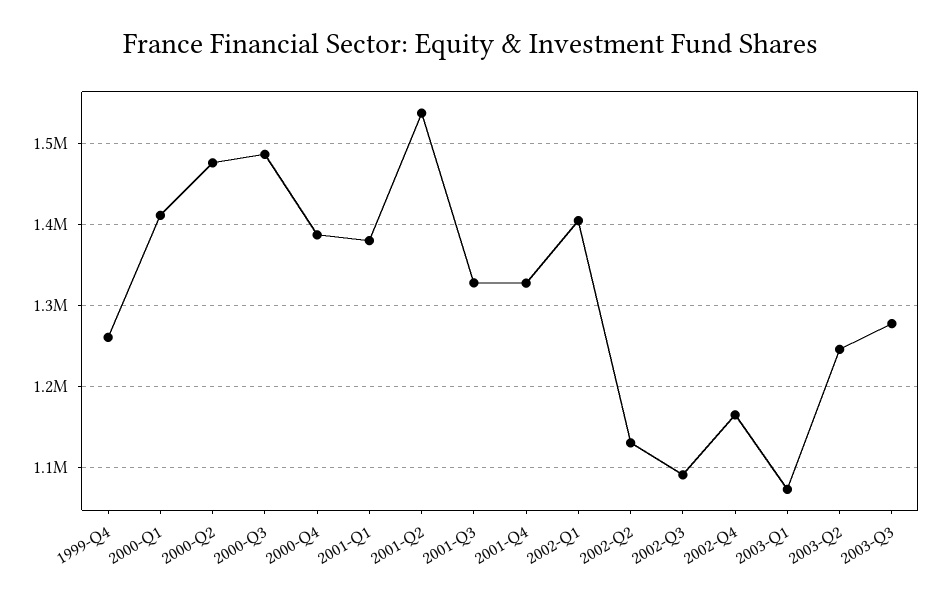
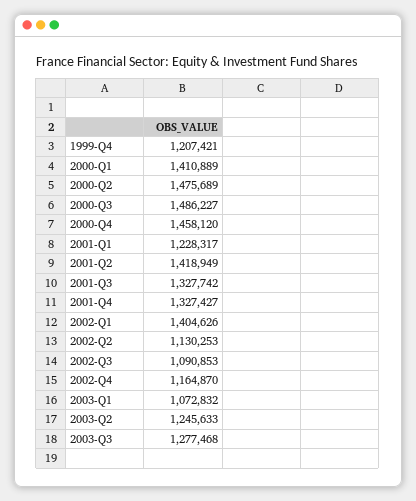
1999-Q4: 1260000 -> 1207421
2000-Q4: 1390000 -> 1458120
2001-Q1: 1380000 -> 1228317
2001-Q2: 1540000 -> 1418949

